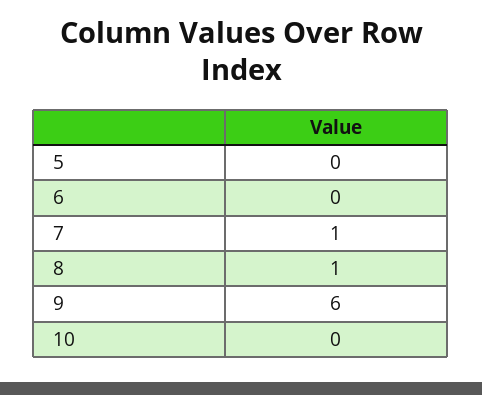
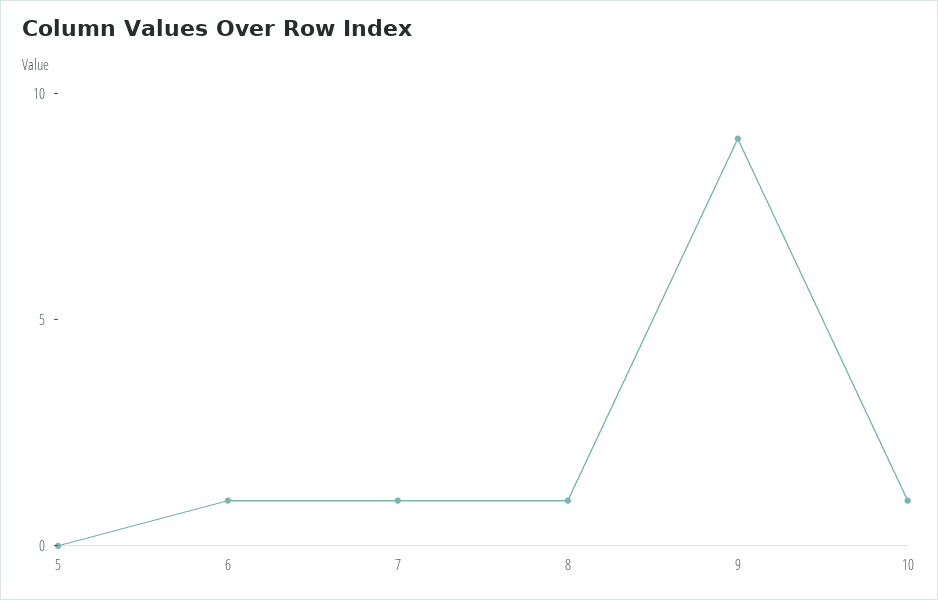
6: 0 -> 1
9: 6 -> 9
10: 0 -> 1

